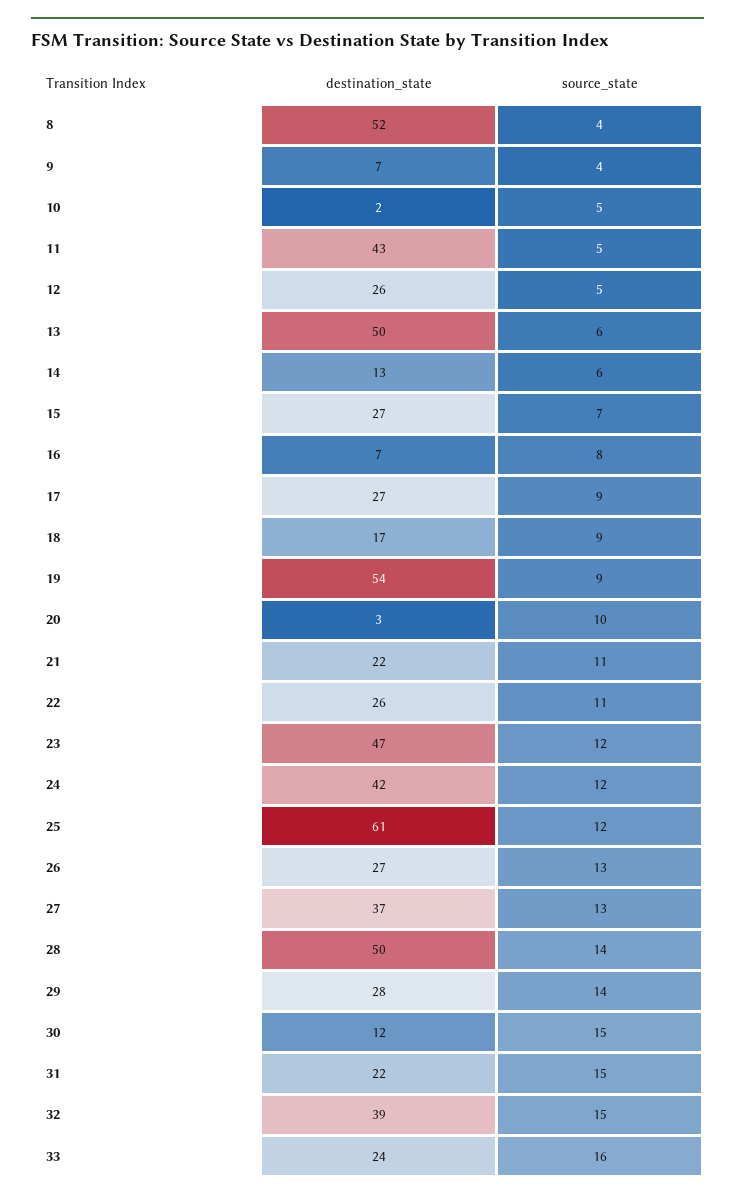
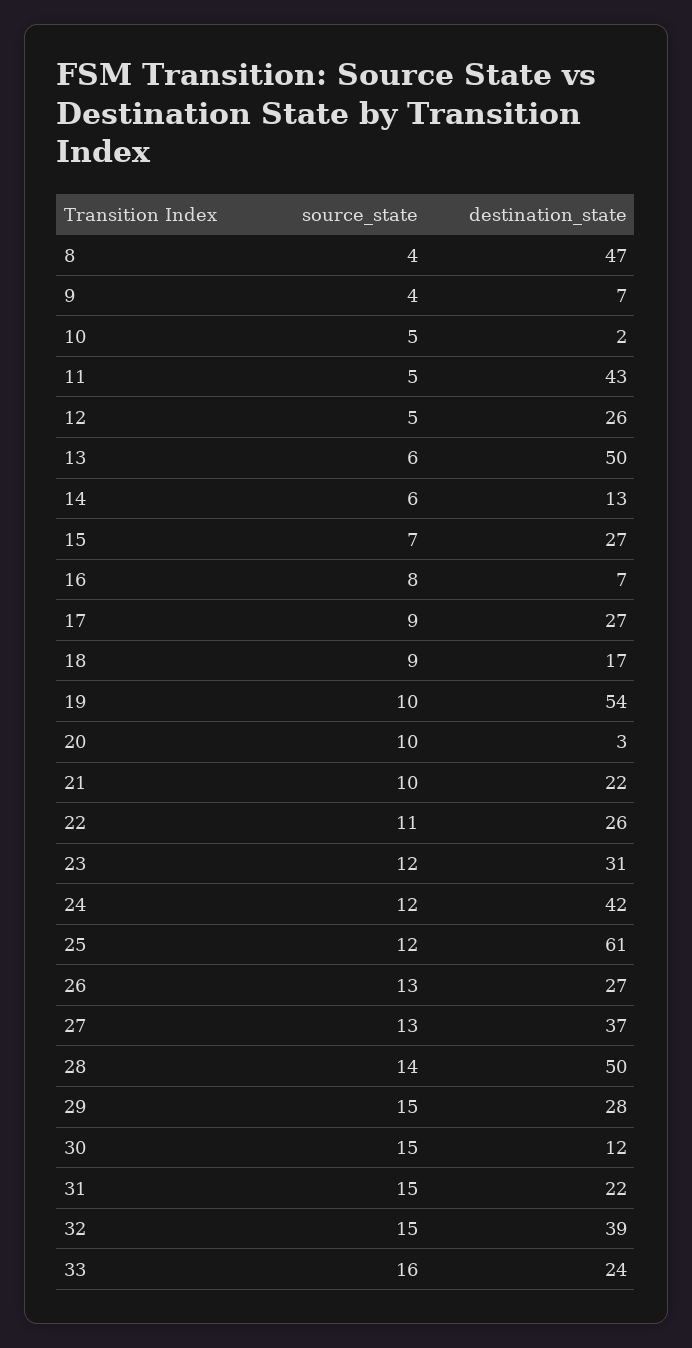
destination_state, 8: 52 -> 47
source_state, 19: 9 -> 10
source_state, 21: 11 -> 10
destination_state, 23: 47 -> 31
source_state, 29: 14 -> 15

